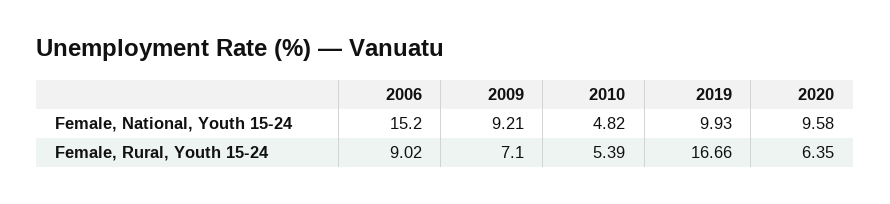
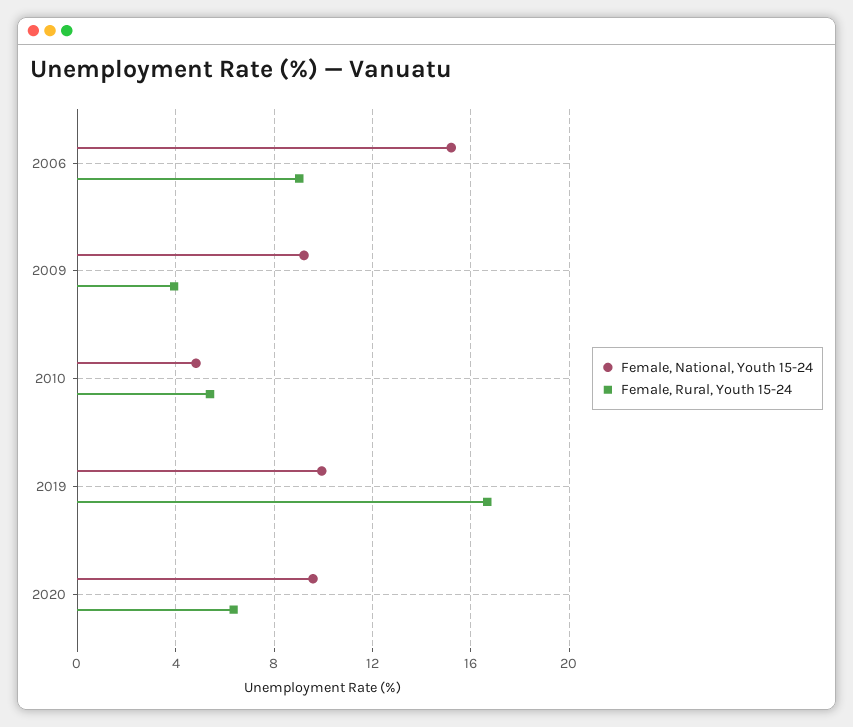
Female, Rural, Youth 15-24, 2009: 7.1 -> 4

